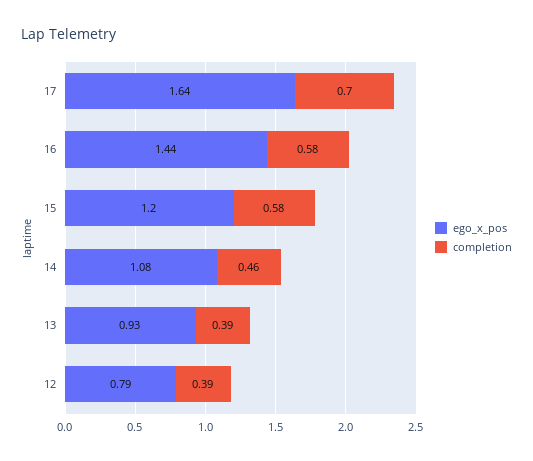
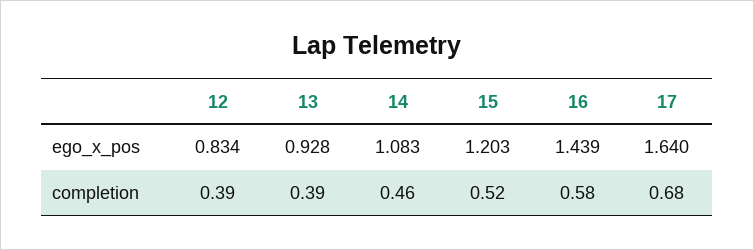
completion, 17: 0.7 -> 0.68
completion, 15: 0.58 -> 0.52
ego_x_pos, 12: 0.79 -> 0.834

